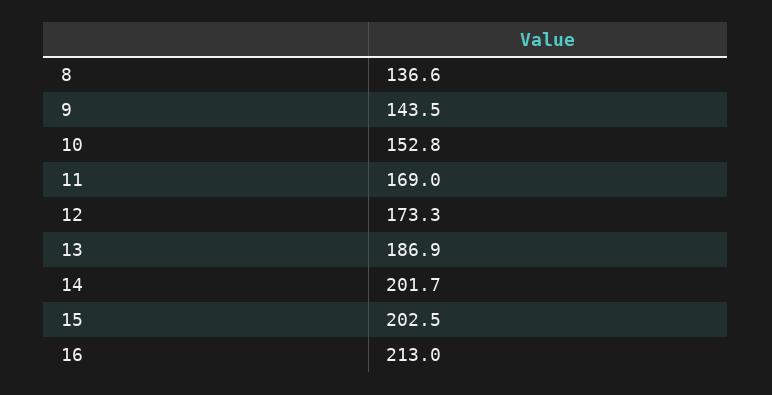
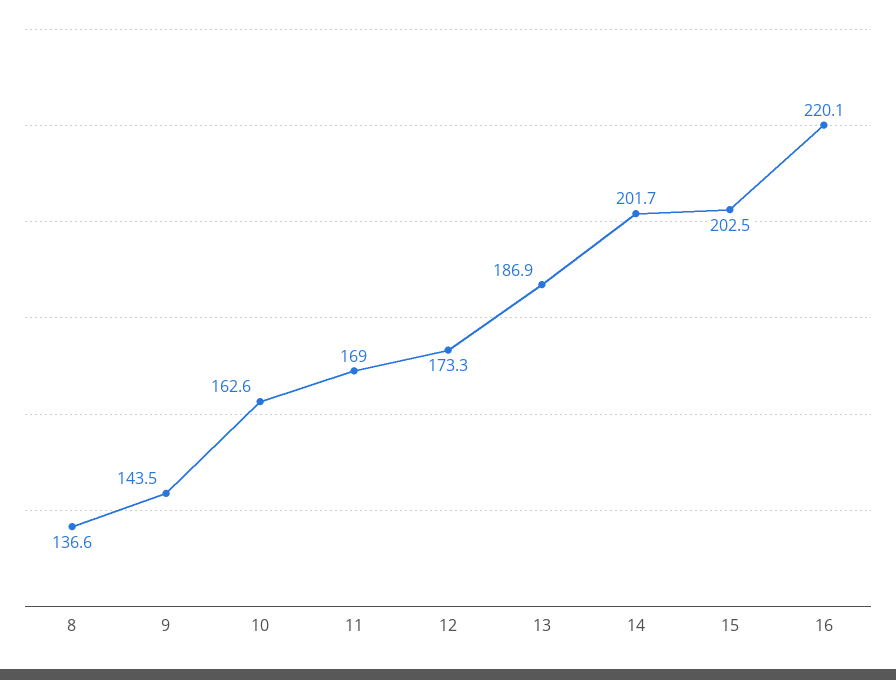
10: 152.8 -> 162.6
16: 213 -> 220.1

